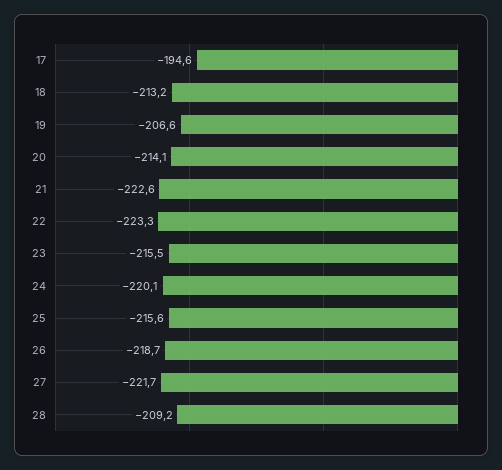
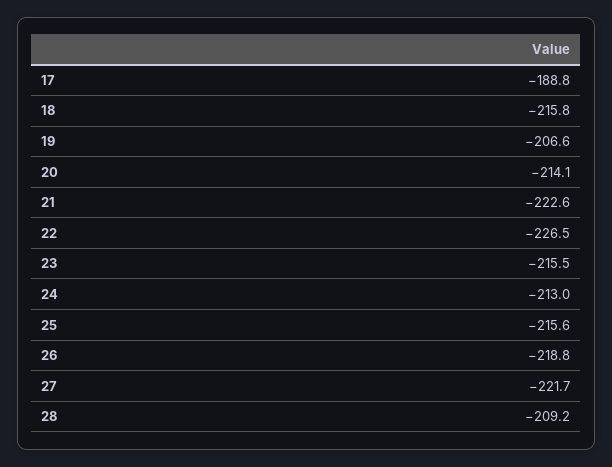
17: -194.6 -> -188.8
18: -213.2 -> -215.8
22: -223.3 -> -226.5
24: -220.1 -> -213
26: -218.7 -> -218.8

